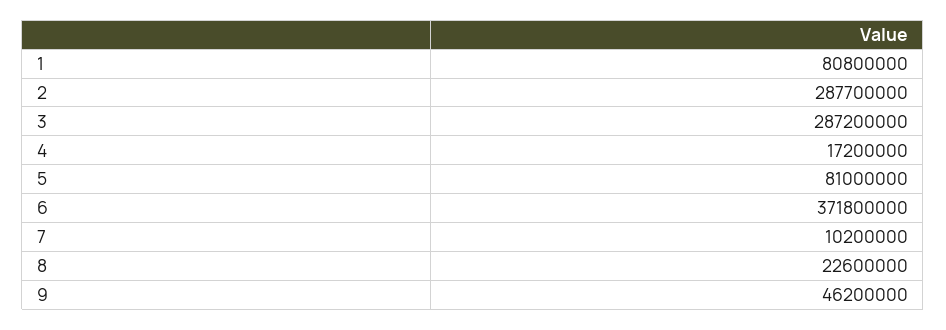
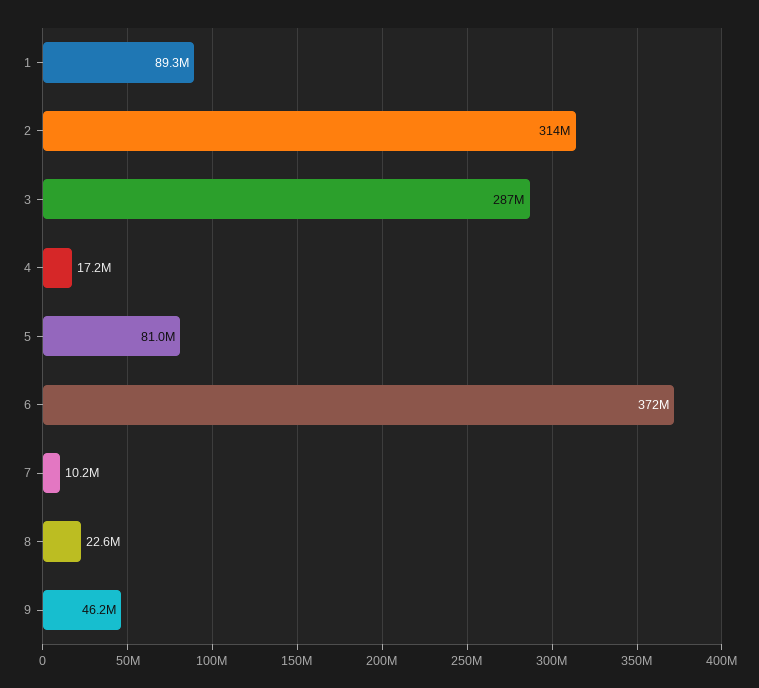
1: 80800000 -> 89300000
2: 287700000 -> 314000000

